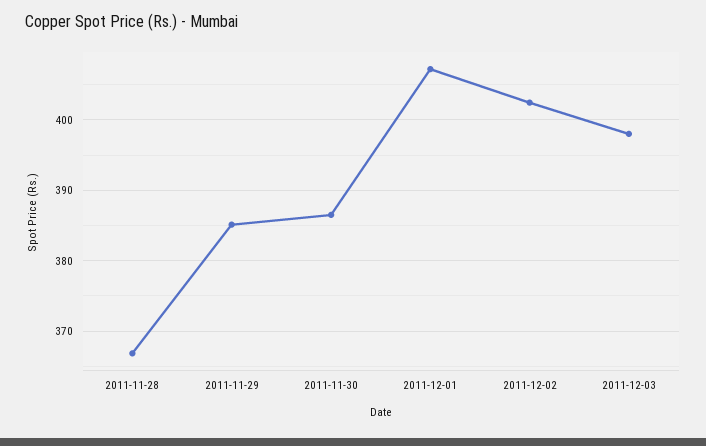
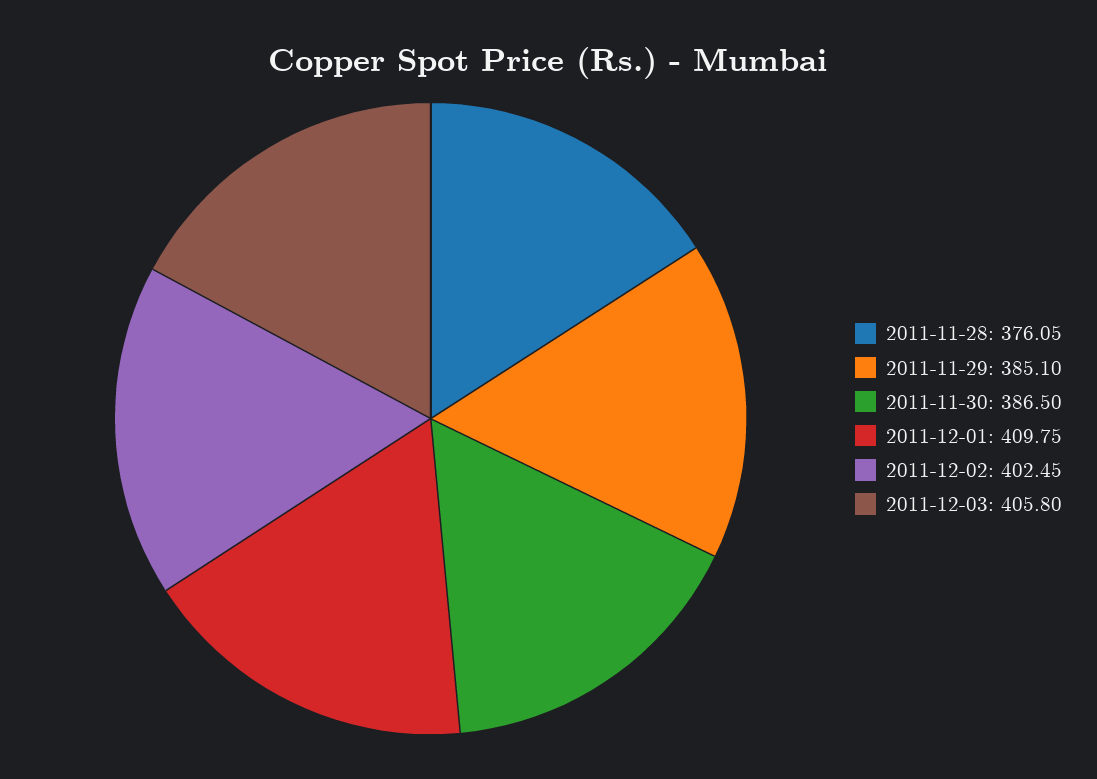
2011-11-28: 367 -> 376.05
2011-12-01: 407 -> 409.75
2011-12-03: 398 -> 405.8

